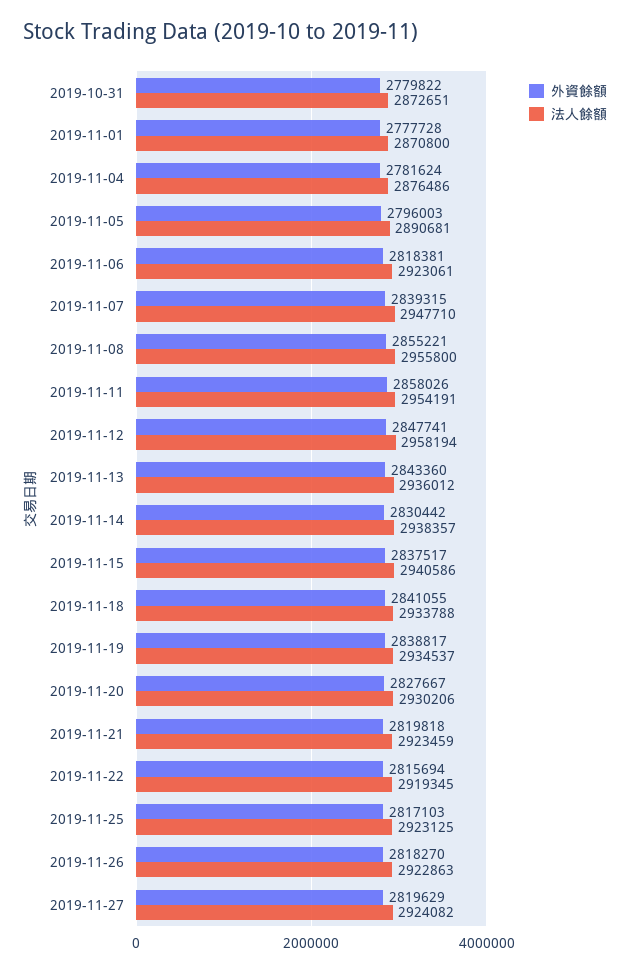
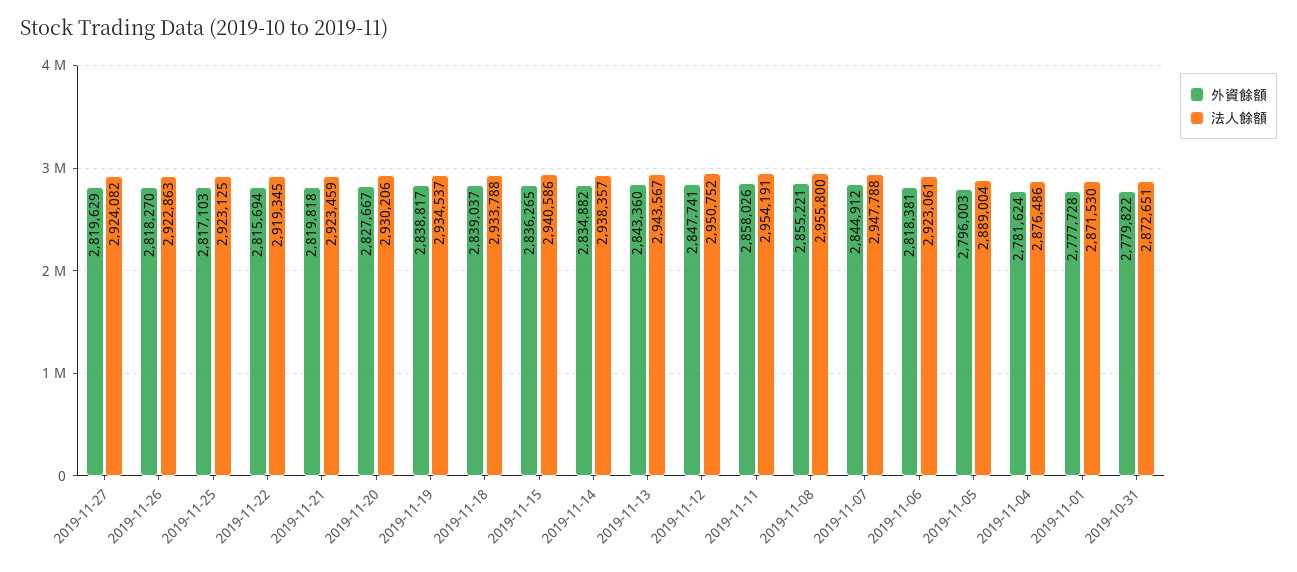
法人餘額, 2019-11-01: 2870800 -> 2871530
法人餘額, 2019-11-05: 2890681 -> 2889004
外資餘額, 2019-11-07: 2839315 -> 2844912
法人餘額, 2019-11-07: 2947710 -> 2947788
法人餘額, 2019-11-12: 2958194 -> 2950752
法人餘額, 2019-11-13: 2936012 -> 2943567
外資餘額, 2019-11-14: 2830442 -> 2834882
外資餘額, 2019-11-15: 2837517 -> 2836265
外資餘額, 2019-11-18: 2841055 -> 2839037

